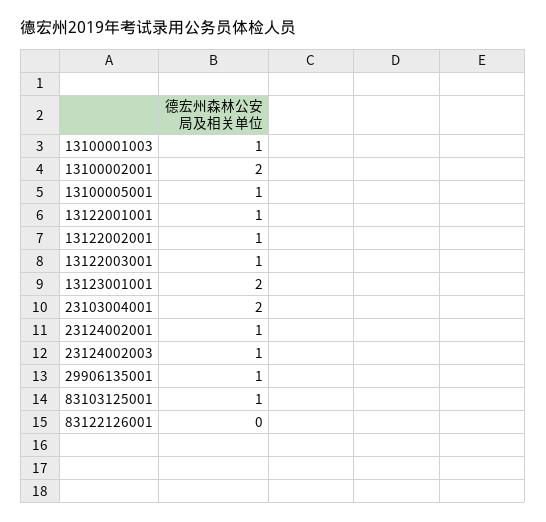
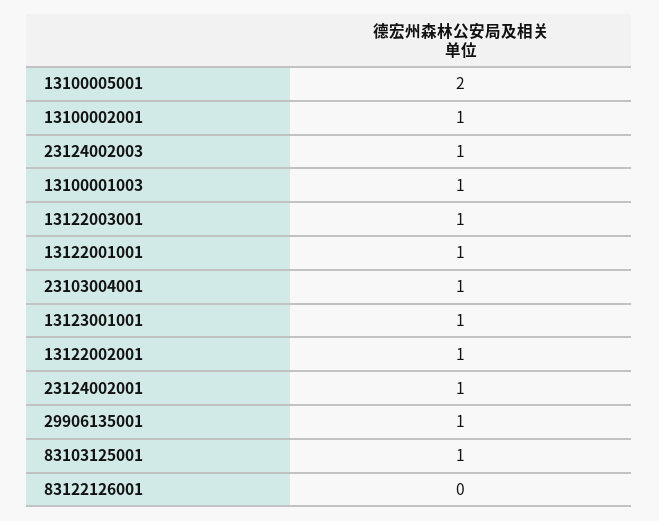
13100002001: 2 -> 1
13100005001: 1 -> 2
13123001001: 2 -> 1
23103004001: 2 -> 1

